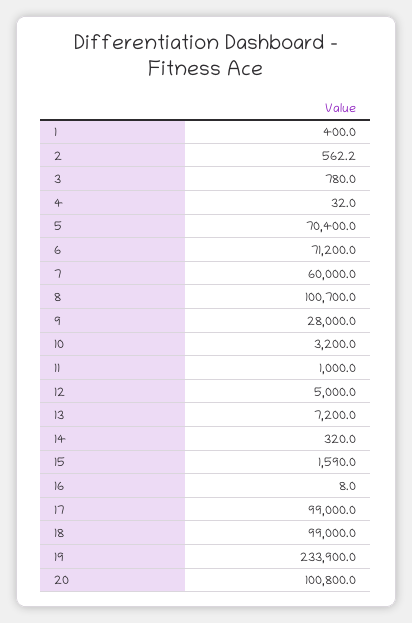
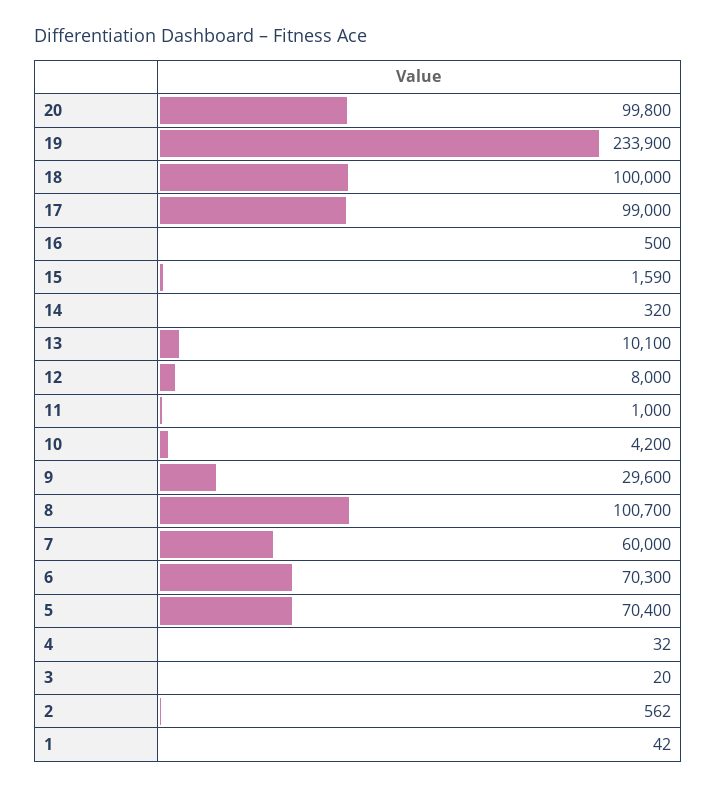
1: 400 -> 42
3: 780 -> 20
6: 71200 -> 70300
9: 28000 -> 29600
10: 3200 -> 4200
12: 5000 -> 8000
13: 7200 -> 10100
16: 8 -> 500
18: 99000 -> 100000
20: 100800 -> 99800

